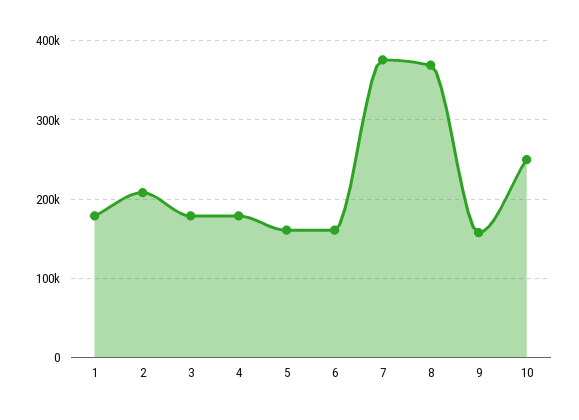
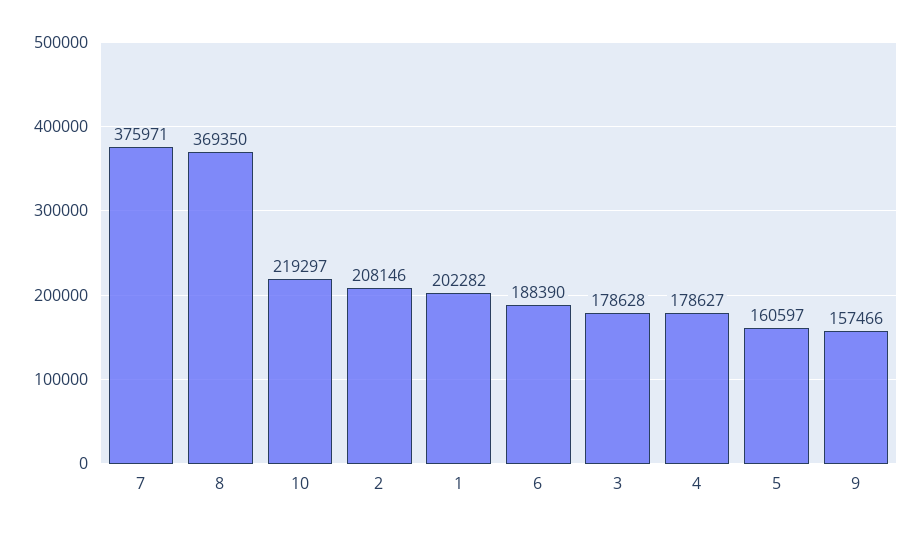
1: 180000 -> 202282
6: 160000 -> 188390
10: 250000 -> 219297

